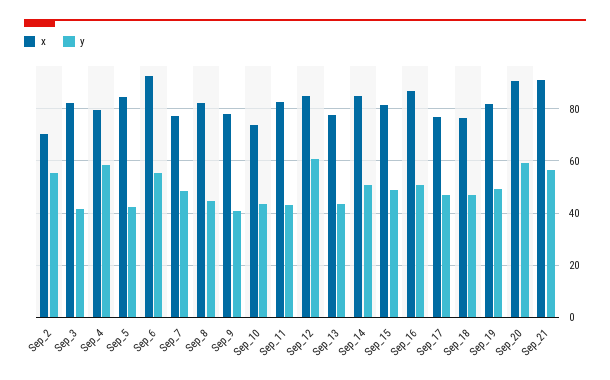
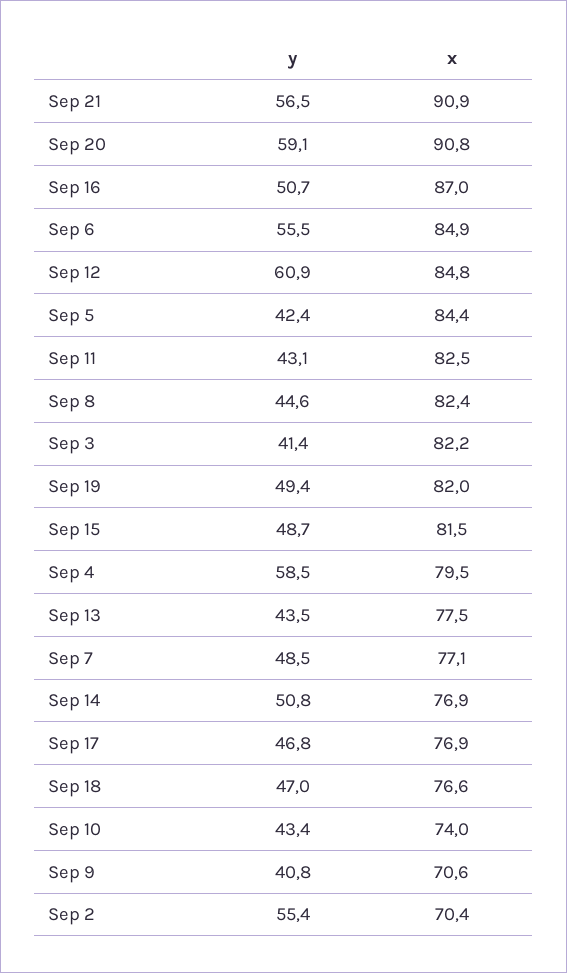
x, Sep_6: 92.5 -> 84.9
x, Sep_9: 77.5 -> 70.6
x, Sep_14: 85 -> 76.9

